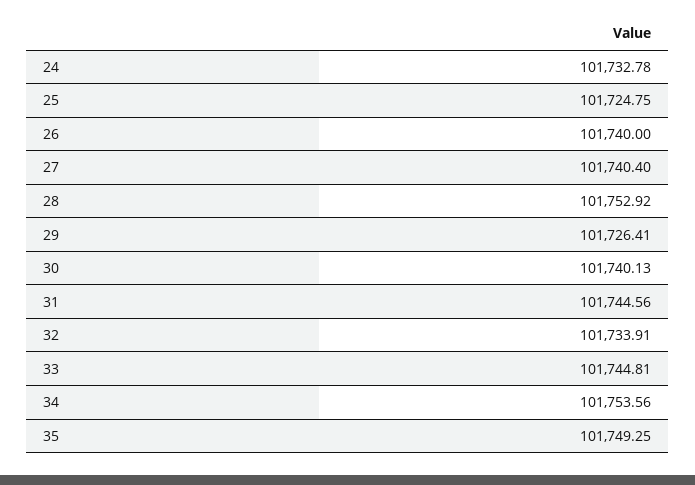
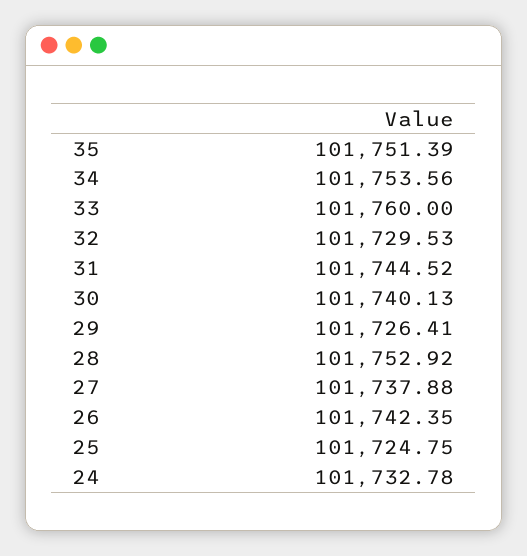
26: 101740 -> 101742.35
27: 101740.4 -> 101737.88
31: 101744.56 -> 101744.52
32: 101733.91 -> 101729.53
33: 101744.81 -> 101760
35: 101749.25 -> 101751.39

